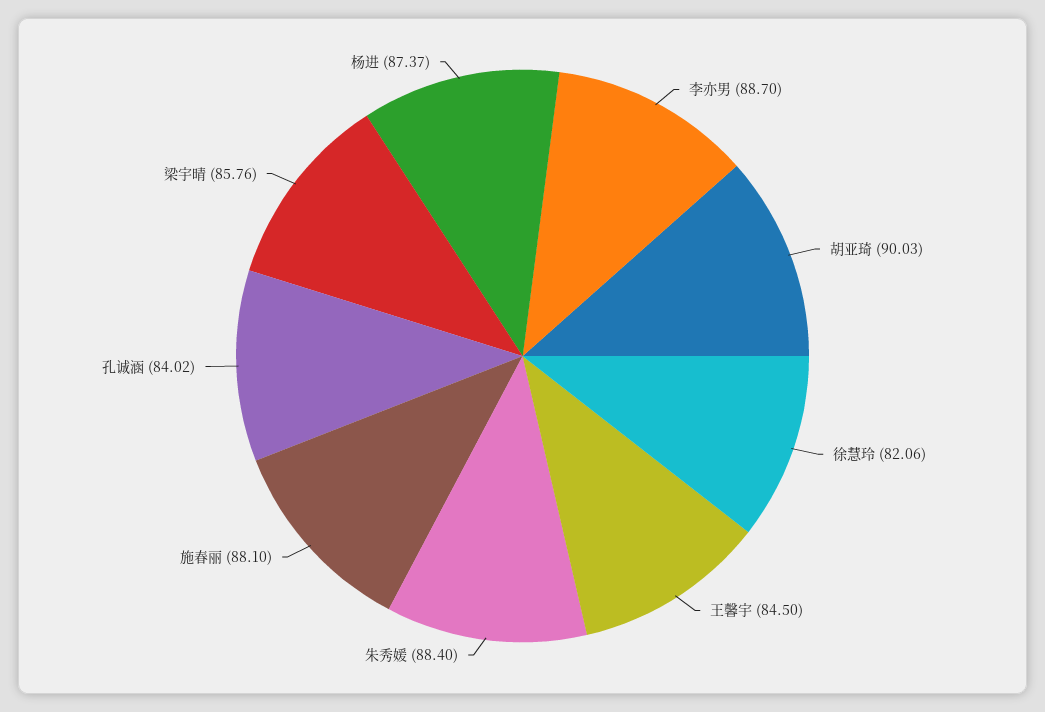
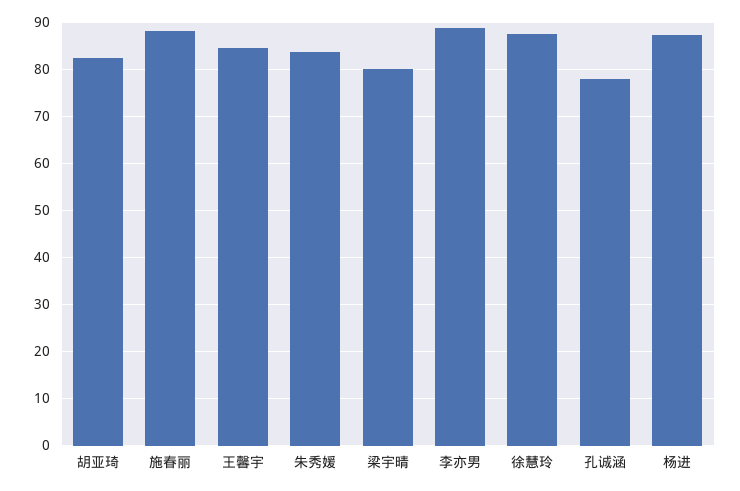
胡亚琦: 90.03 -> 82
徐慧玲: 82.06 -> 88
朱秀媛: 88.4 -> 84
孔诚涵: 84.02 -> 78
梁宇晴: 85.76 -> 80

